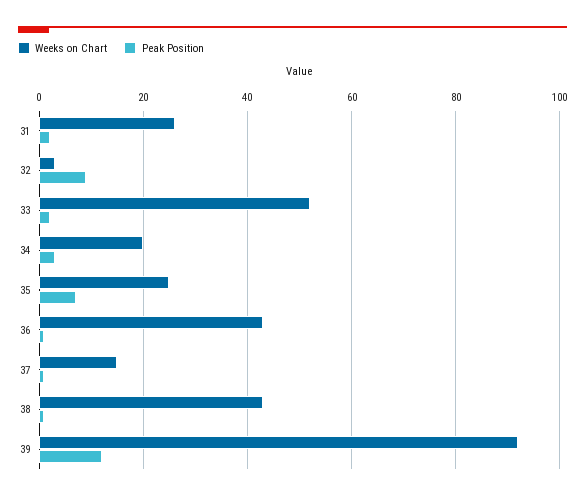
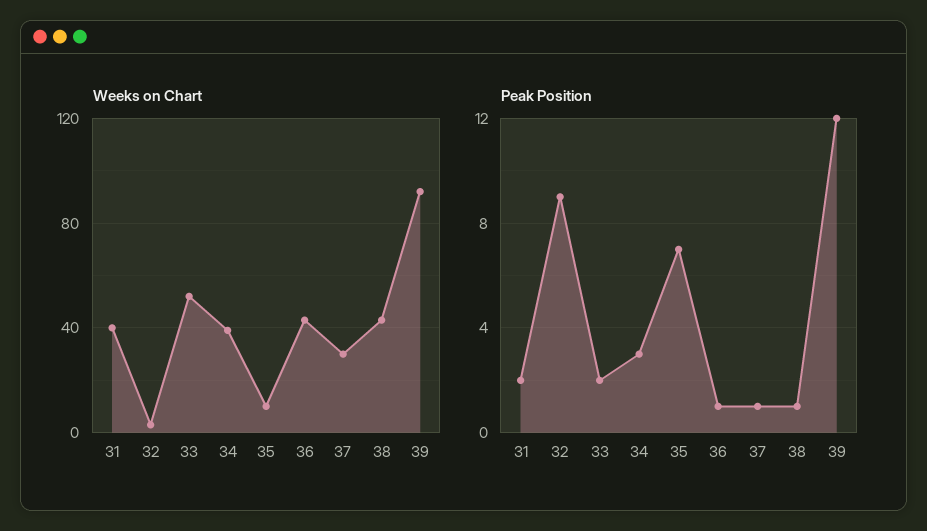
Weeks on Chart, 31: 25 -> 40
Weeks on Chart, 34: 20 -> 40
Weeks on Chart, 35: 25 -> 10
Weeks on Chart, 37: 15 -> 30

